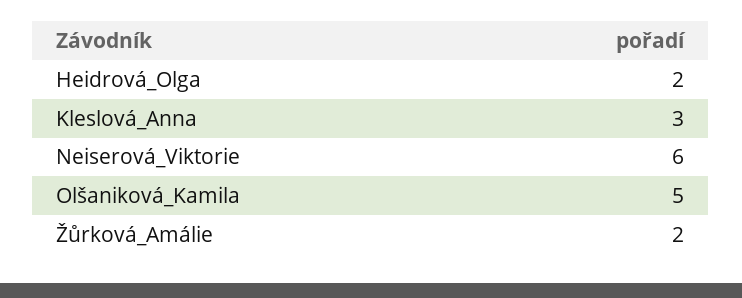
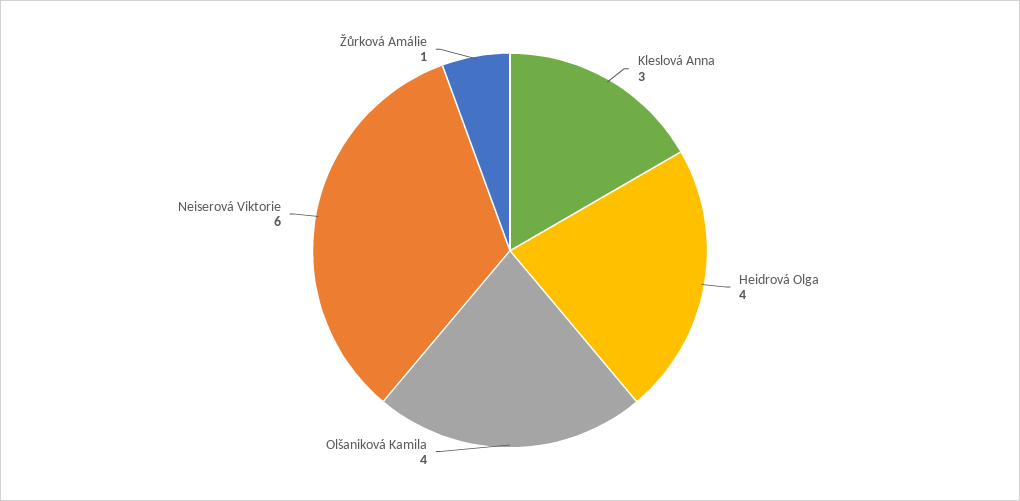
Heidrová_Olga: 2 -> 4
Olšaniková_Kamila: 5 -> 4
Žůrková_Amálie: 2 -> 1

